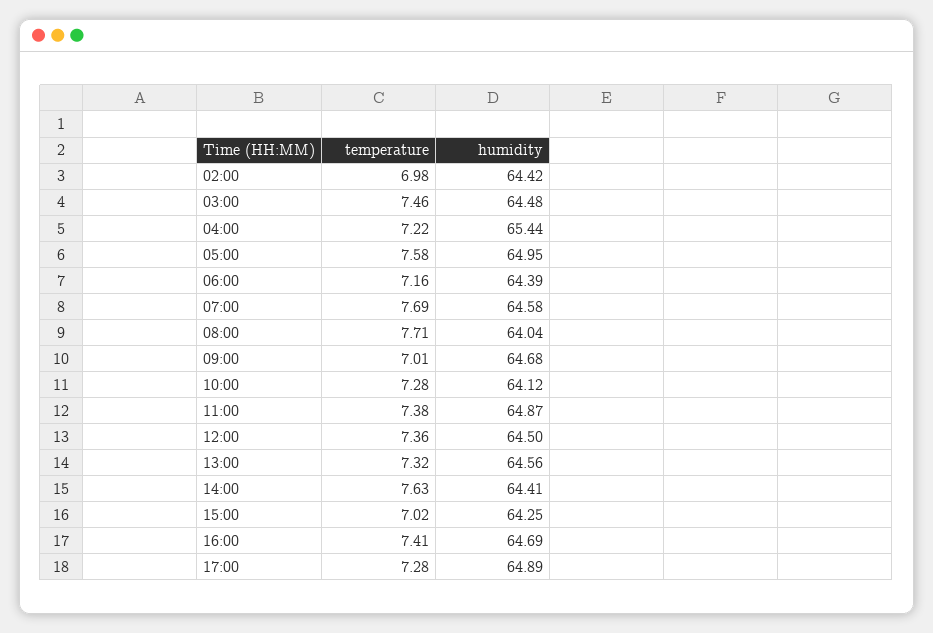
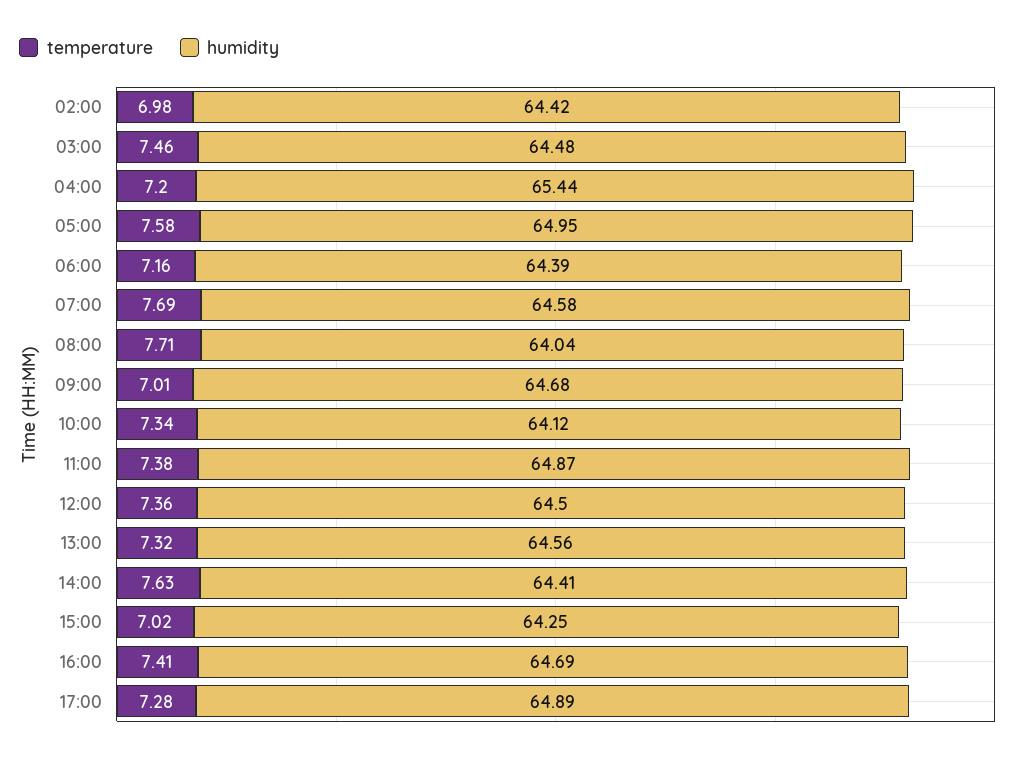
temperature, 04:00: 7.22 -> 7.2
temperature, 10:00: 7.28 -> 7.34

